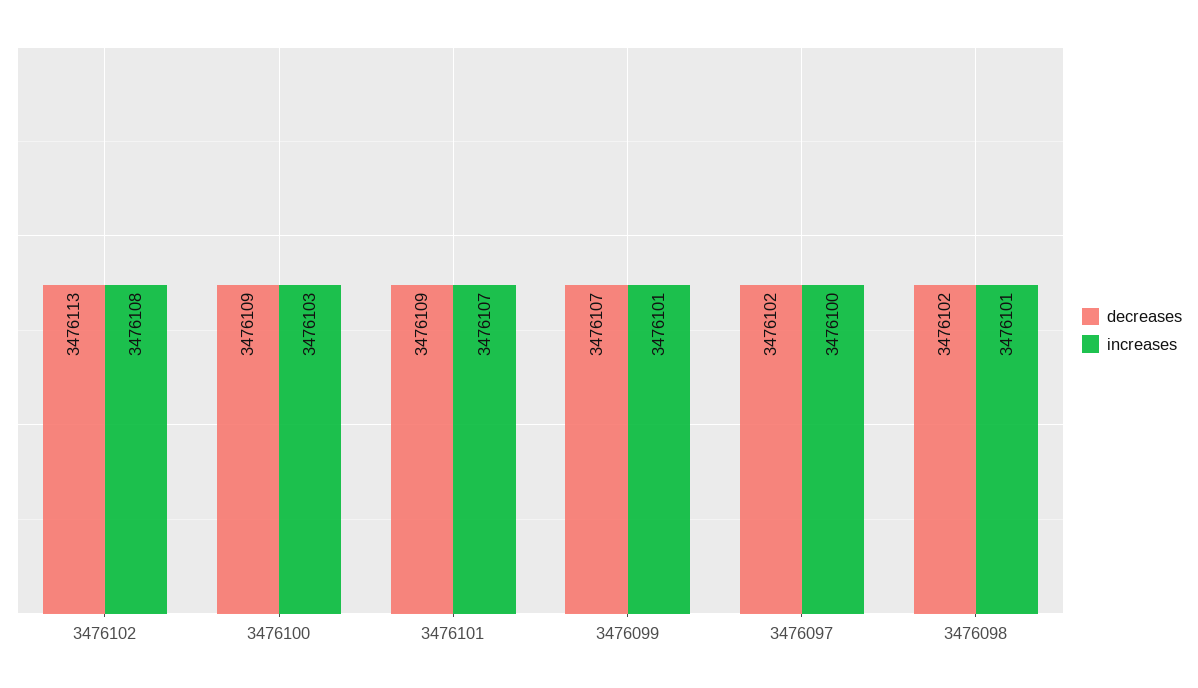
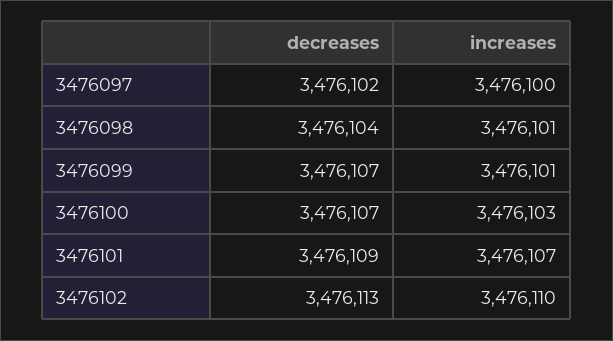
increases, 3476102: 3476108 -> 3476110
decreases, 3476100: 3476109 -> 3476107
decreases, 3476098: 3476102 -> 3476104

